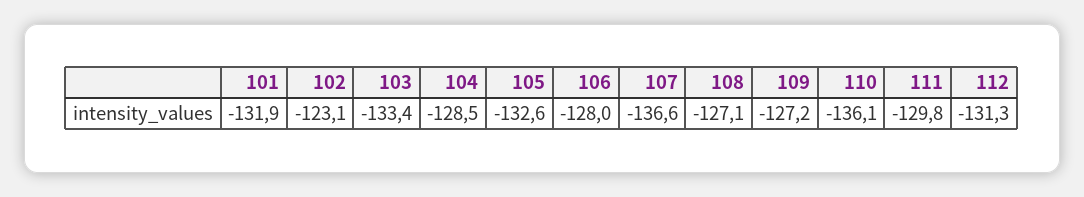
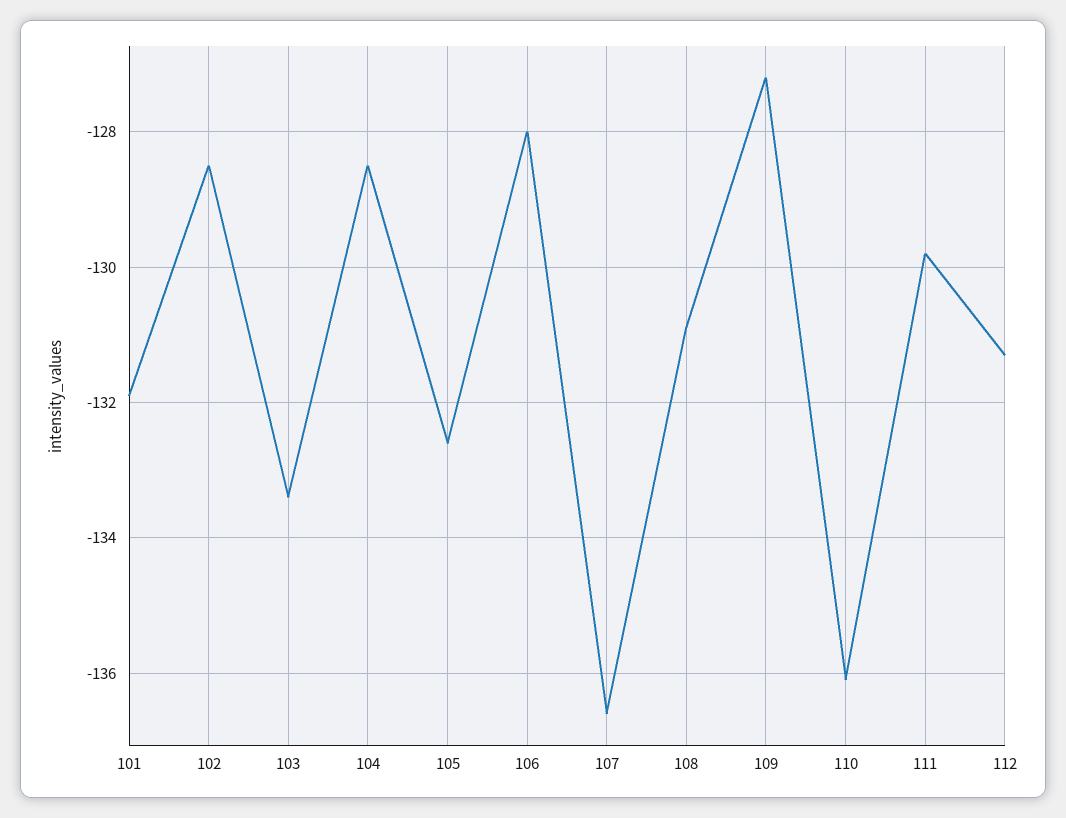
102: -123.1 -> -128.5
108: -127.1 -> -131

